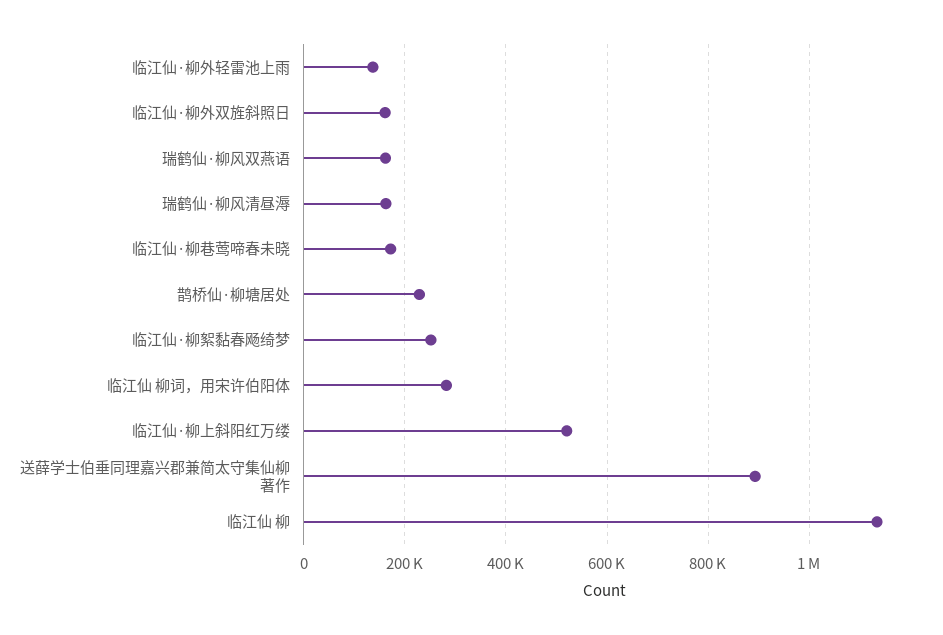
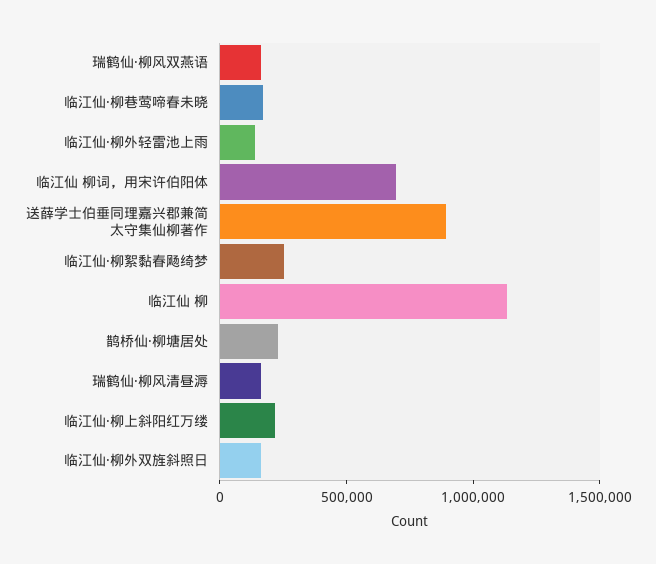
临江仙 柳词，用宋许伯阳体: 280000 -> 700000
临江仙·柳上斜阳红万缕: 520000 -> 200000

